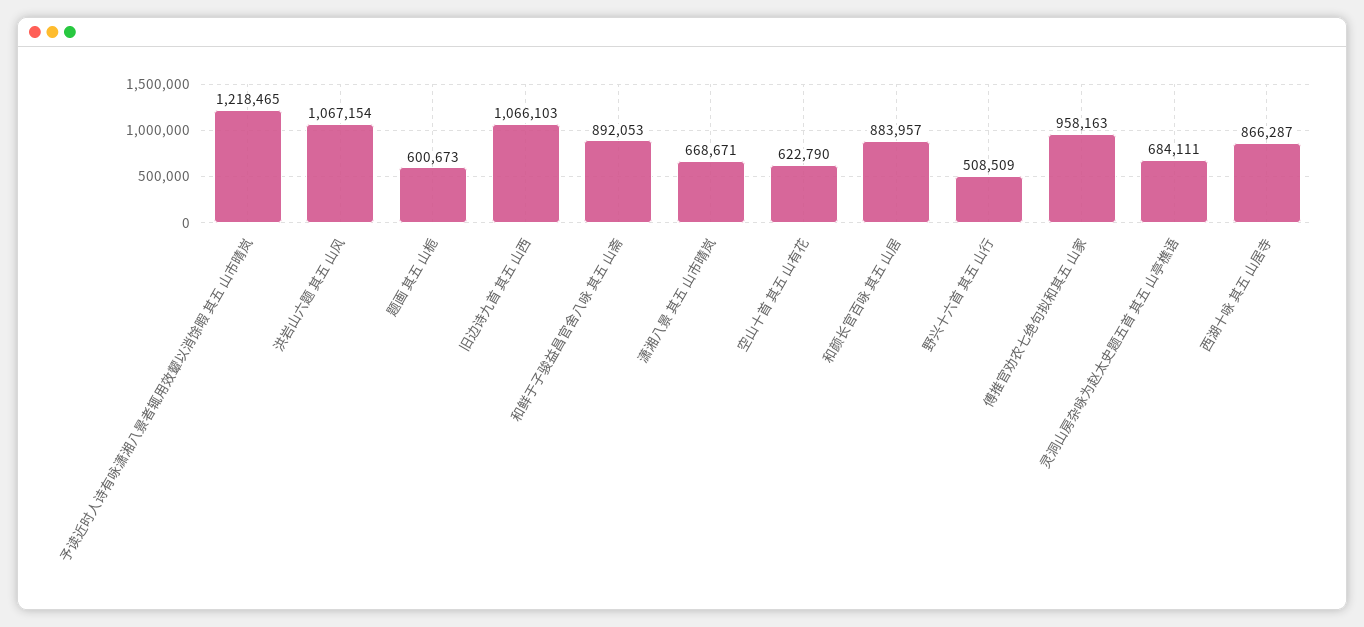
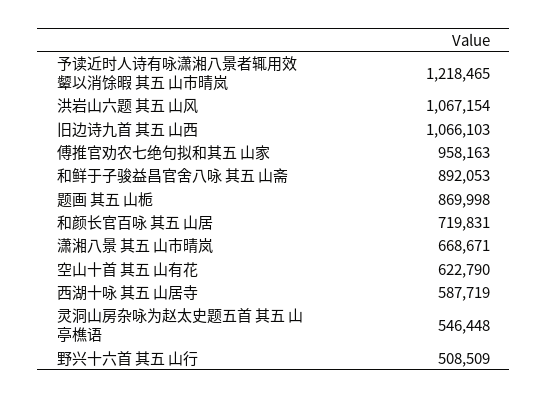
题画 其五 山栀: 600673 -> 869998
和颜长官百咏 其五 山居: 883957 -> 719831
灵洞山房杂咏为赵太史题五首 其五 山亭樵语: 684111 -> 546448
西湖十咏 其五 山居寺: 866287 -> 587719

